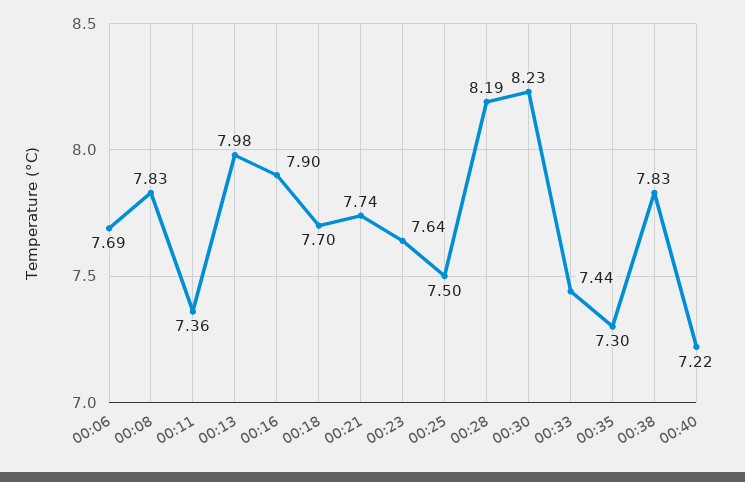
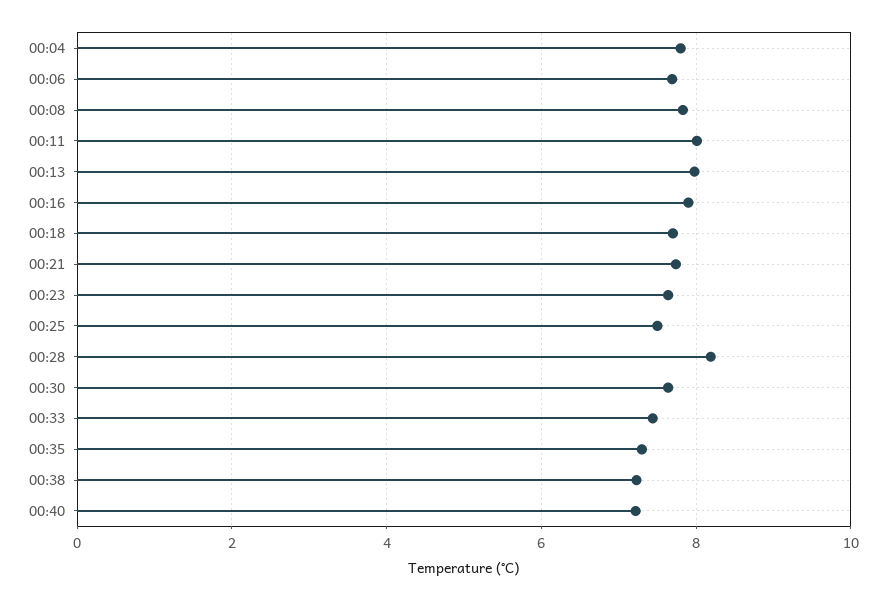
00:11: 7.36 -> 8
00:30: 8.23 -> 7.6
00:38: 7.83 -> 7.2
00:04: none -> 7.8

